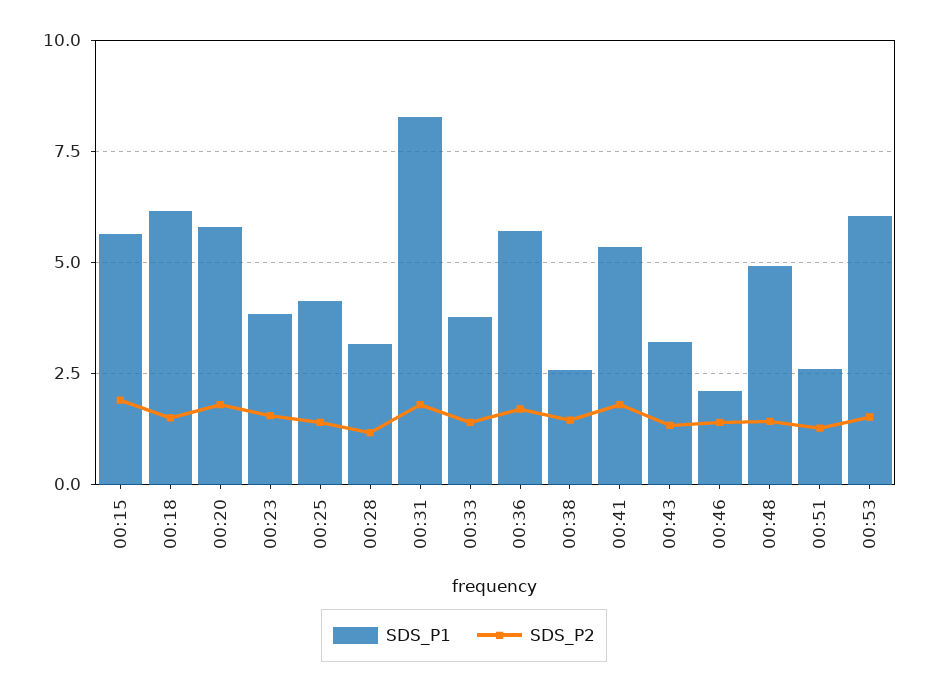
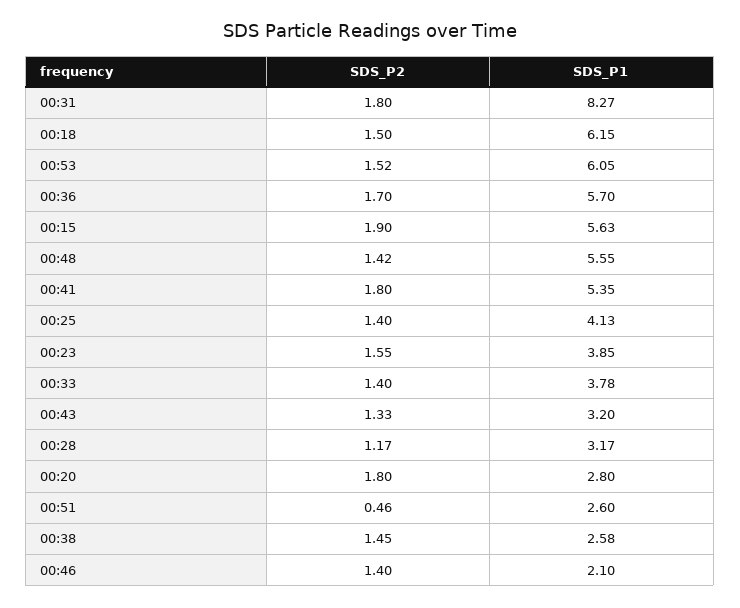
SDS_P1, 00:20: 5.75 -> 2.8
SDS_P1, 00:48: 5 -> 5.55
SDS_P2, 00:51: 1.25 -> 0.46

